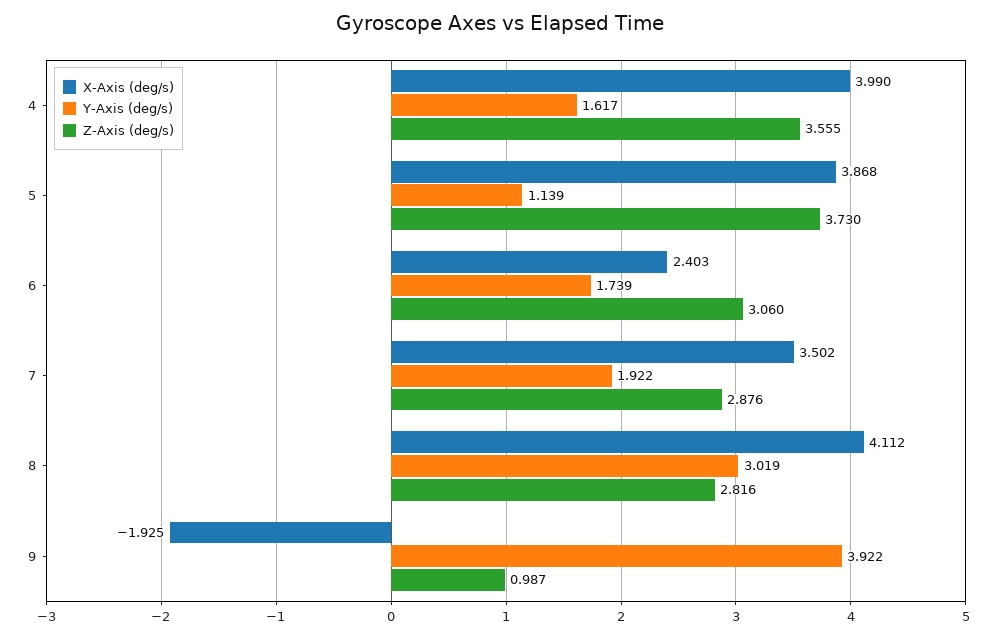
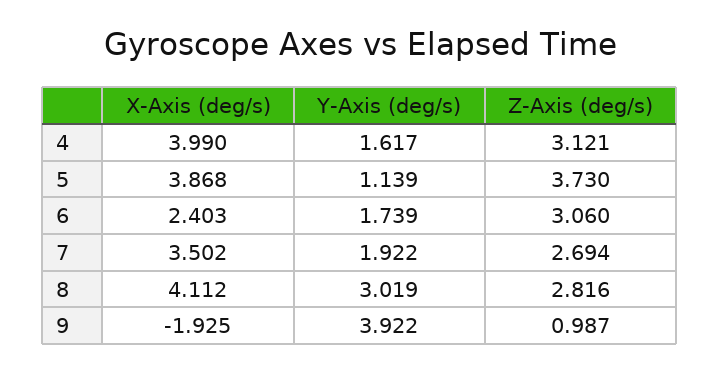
Z-Axis (deg/s), 4: 3.555 -> 3.121
Z-Axis (deg/s), 7: 2.876 -> 2.694

